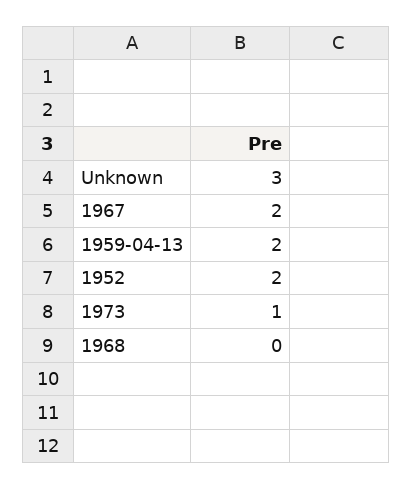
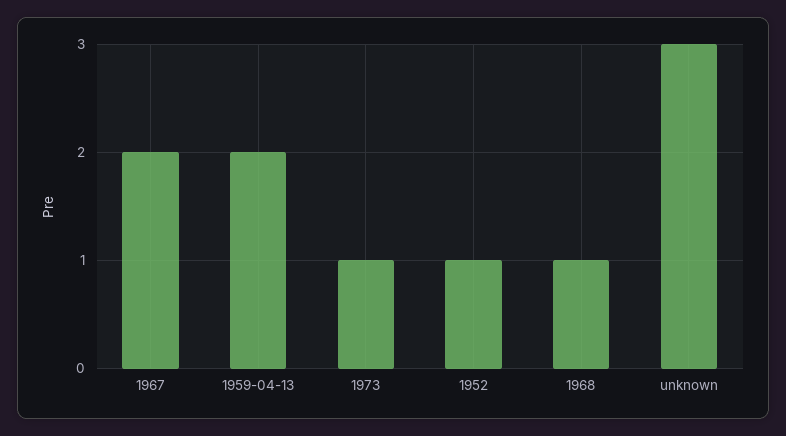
1952: 2 -> 1
1968: 0 -> 1

